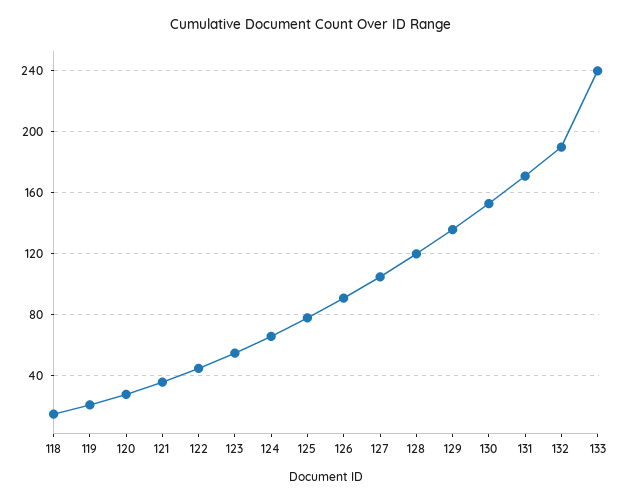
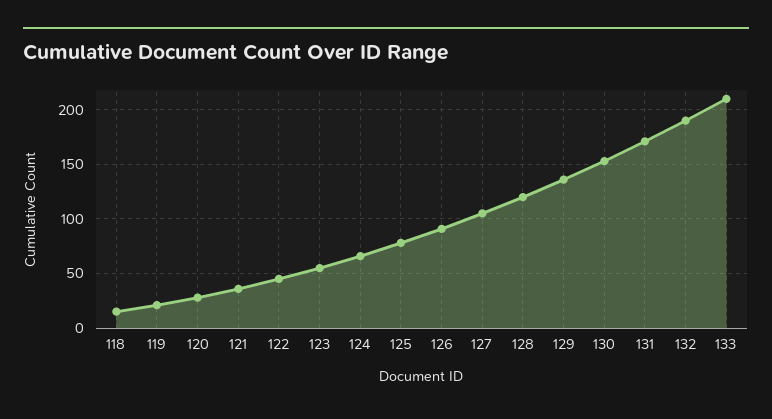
133: 240 -> 210

